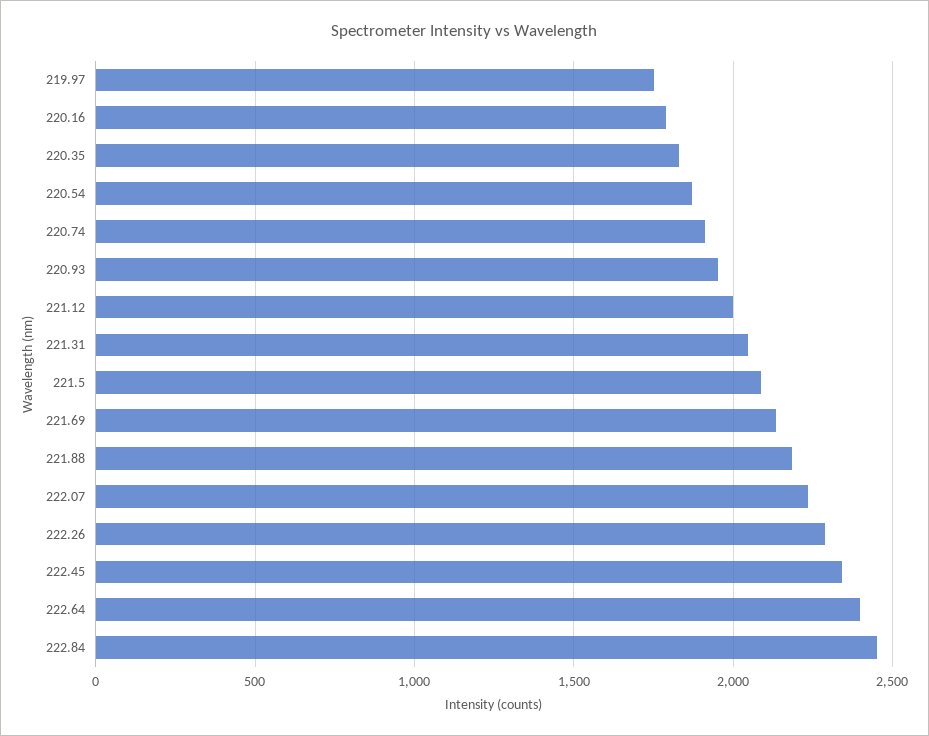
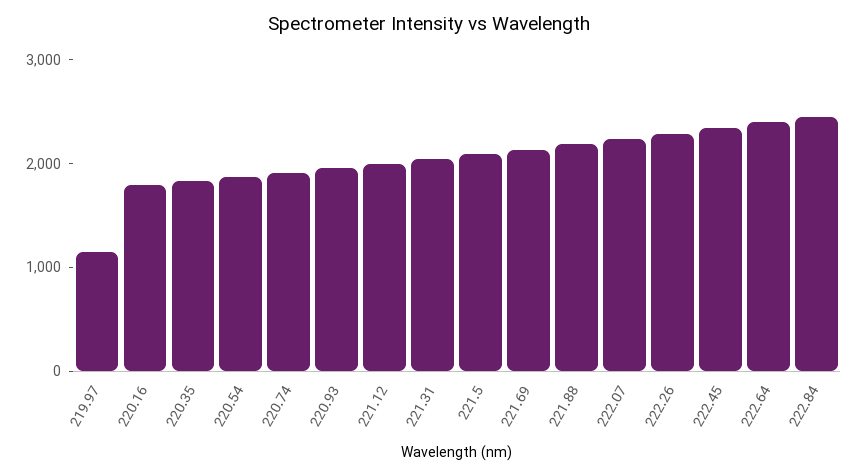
219.97: 1750 -> 1200

